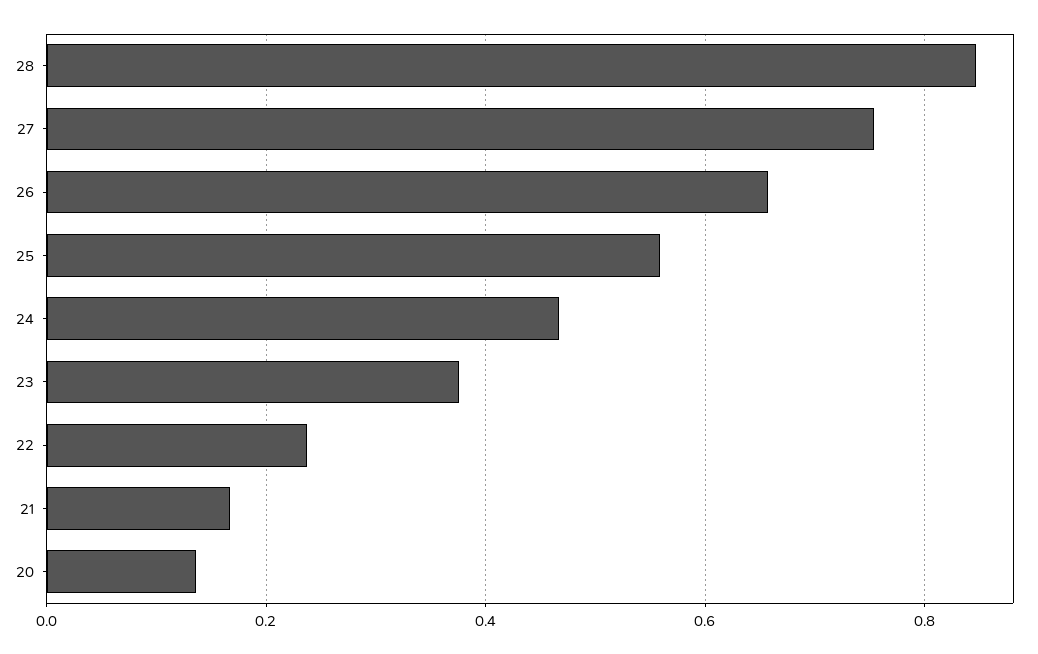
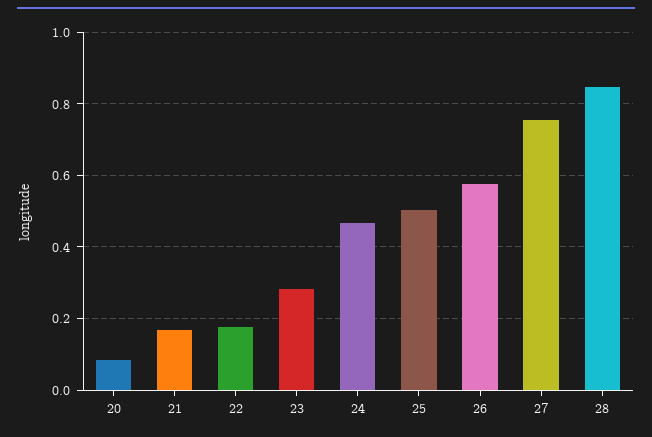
26: 0.66 -> 0.58
25: 0.56 -> 0.5
23: 0.38 -> 0.28
22: 0.24 -> 0.18
20: 0.14 -> 0.08

